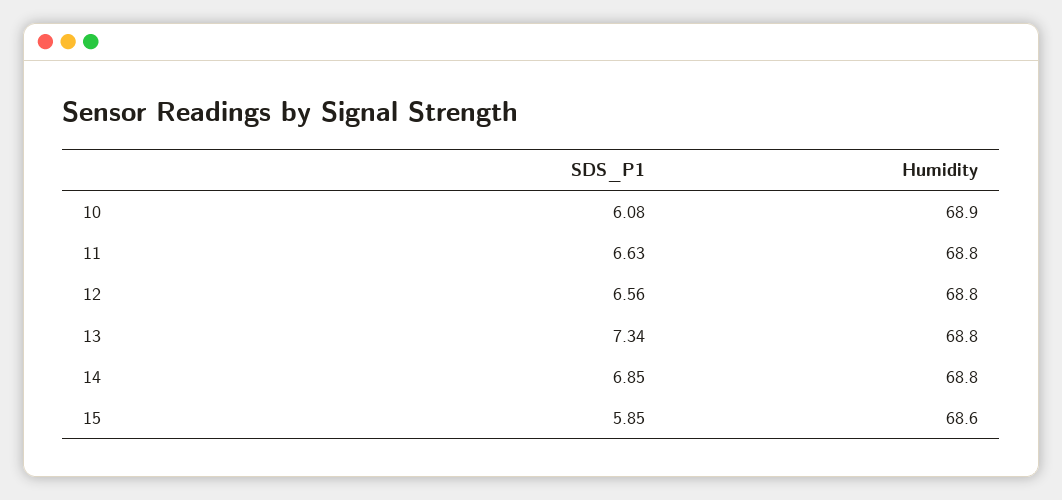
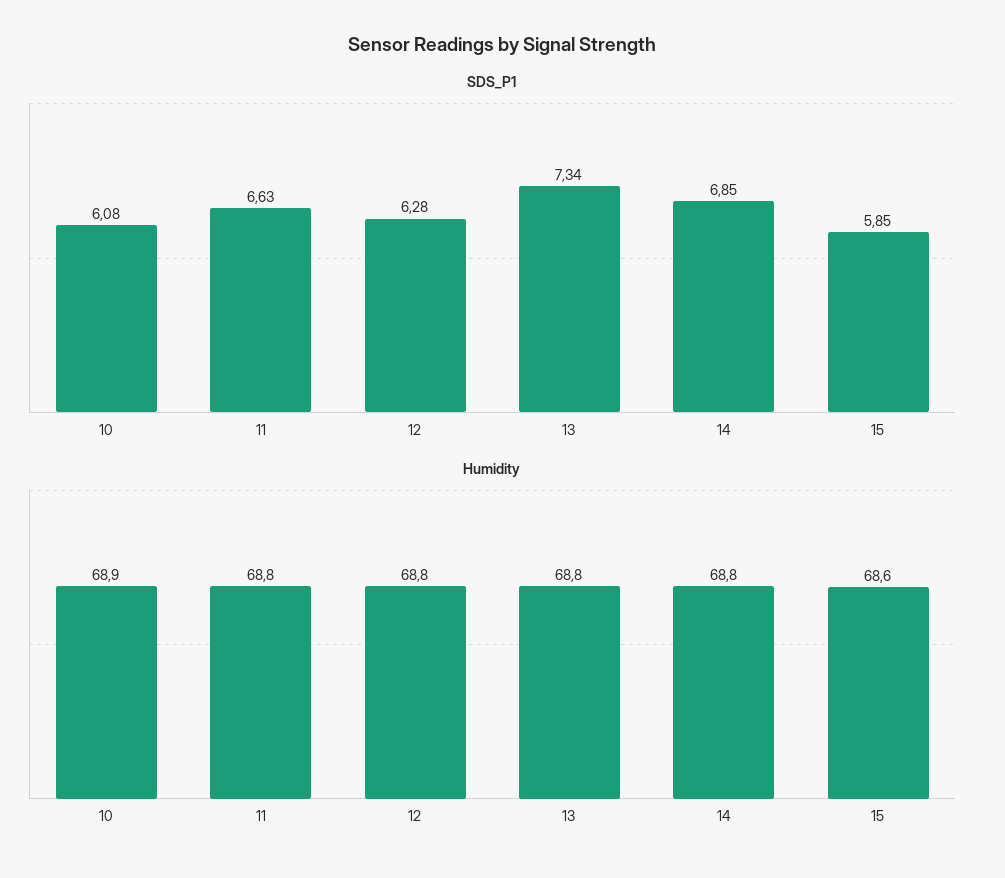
SDS_P1, 12: 6.56 -> 6.28

